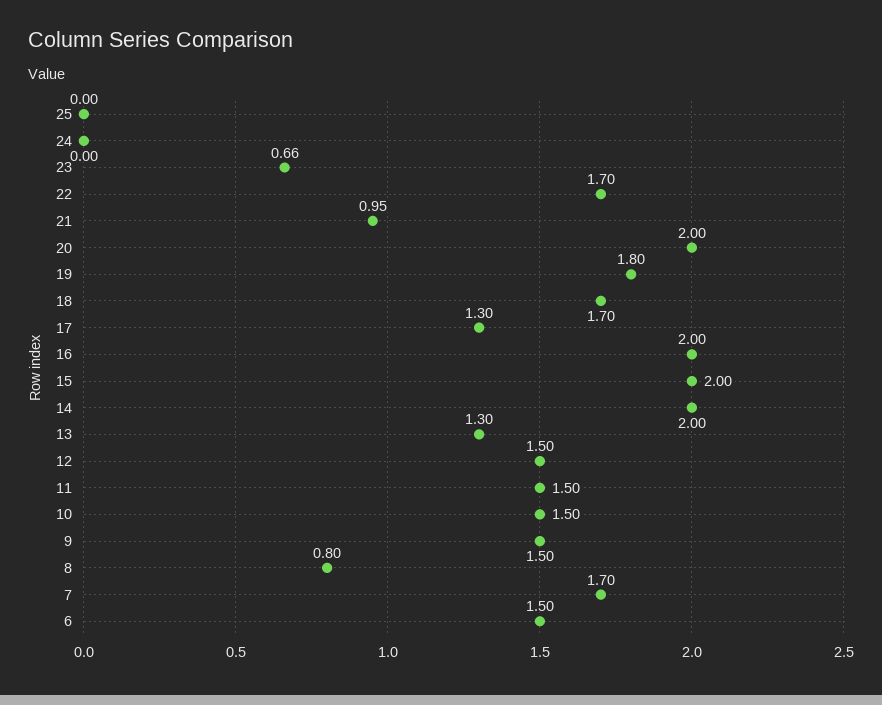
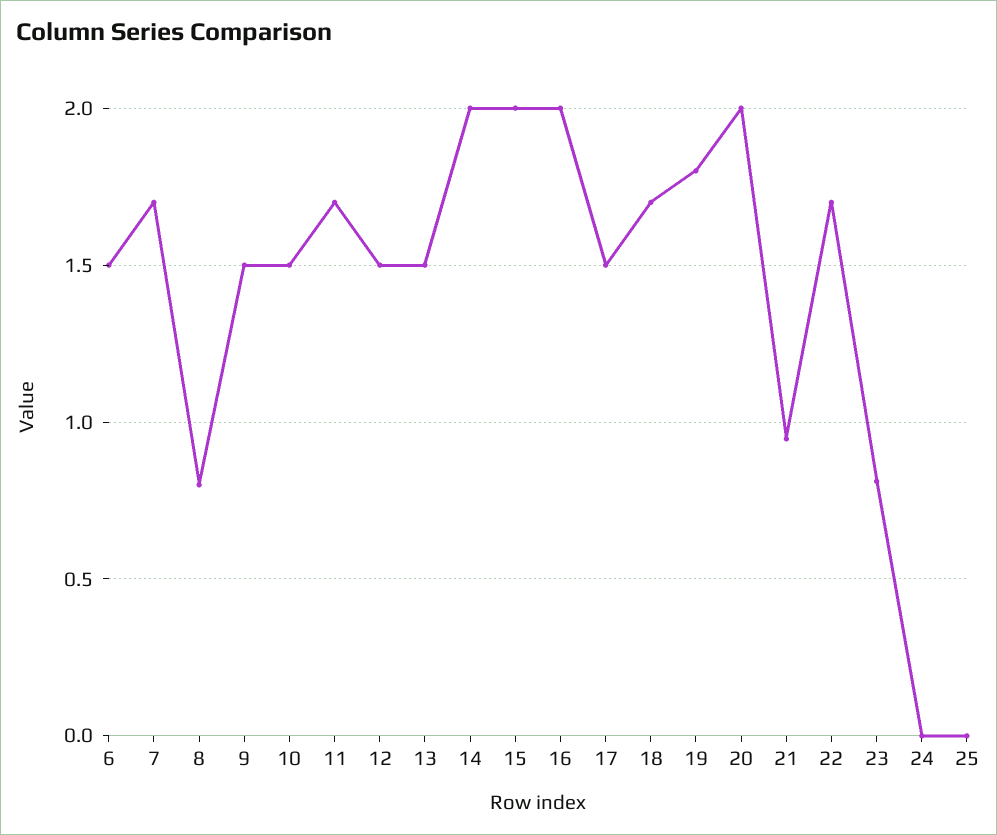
23: 0.66 -> 0.8
17: 1.3 -> 1.5
13: 1.3 -> 1.5
11: 1.5 -> 1.7

